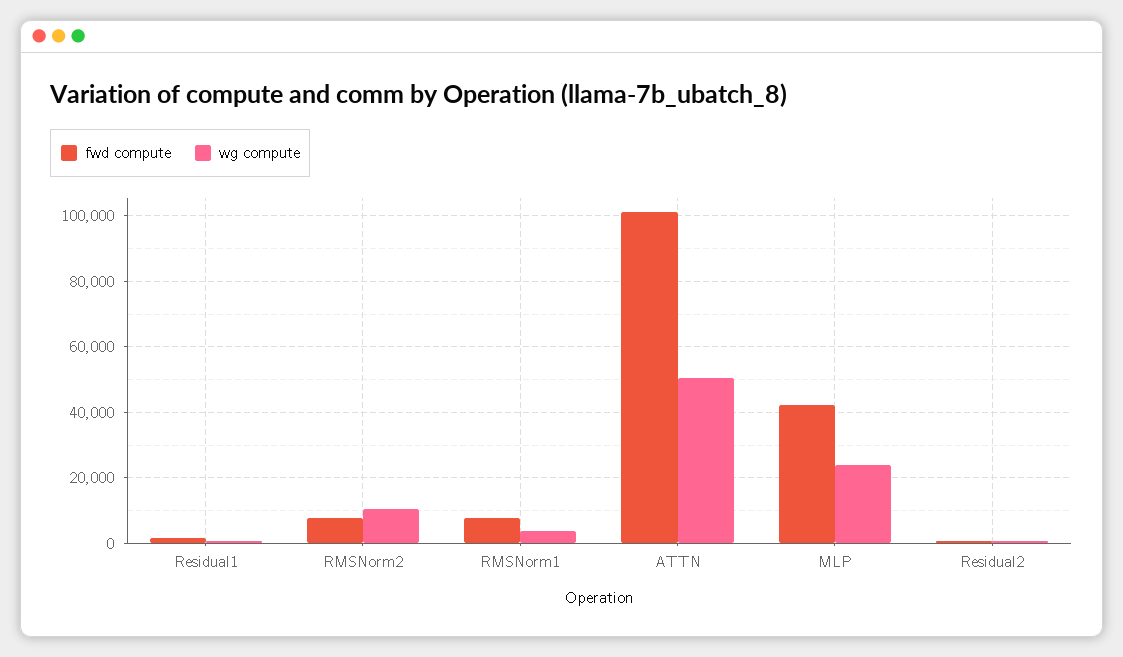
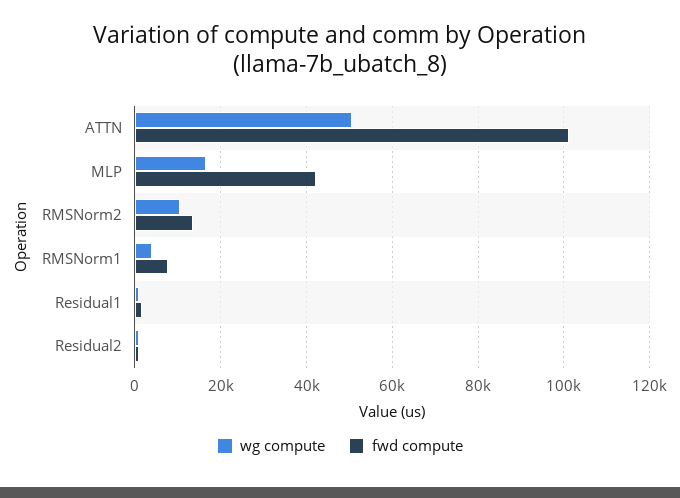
fwd compute, RMSNorm2: 8000 -> 14000
wg compute, MLP: 24000 -> 16000

